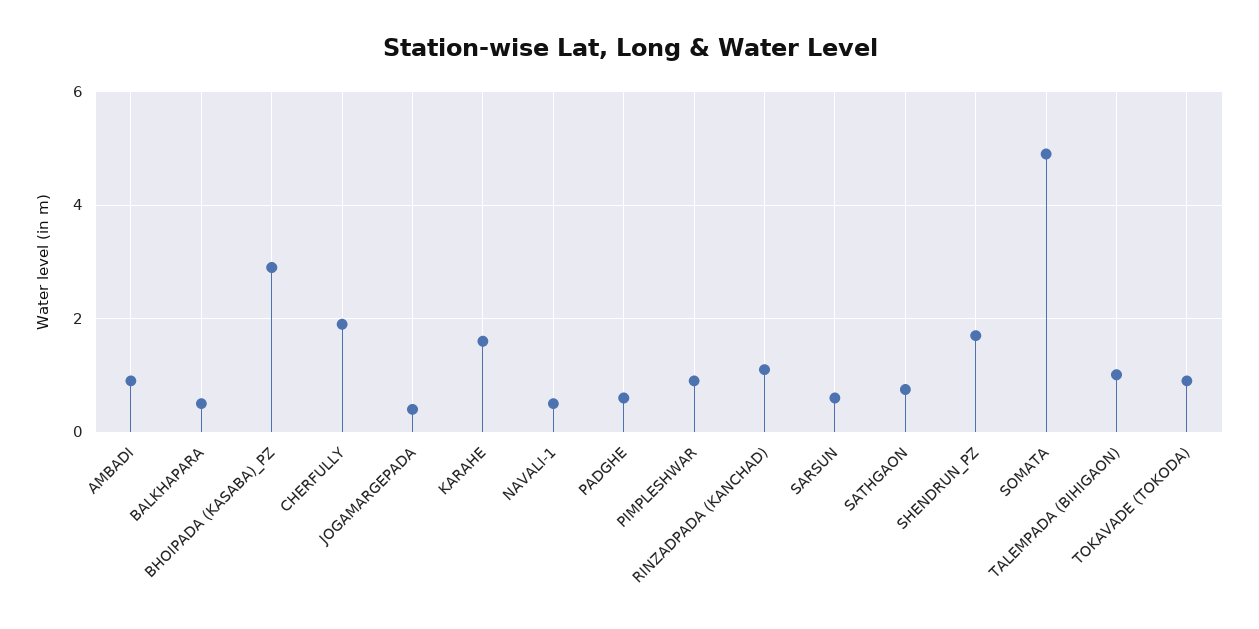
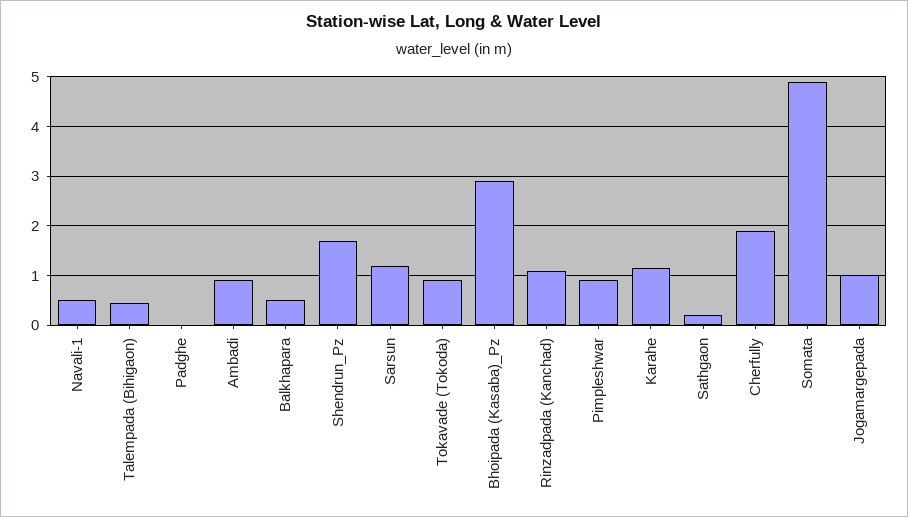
JOGAMARGEPADA: 0.4 -> 1
KARAHE: 1.6 -> 1.2
PADGHE: 0.6 -> 0
SARSUN: 0.6 -> 1.2
SATHGAON: 0.8 -> 0.2
TALEMPADA (BIHIGAON): 1 -> 0.4

